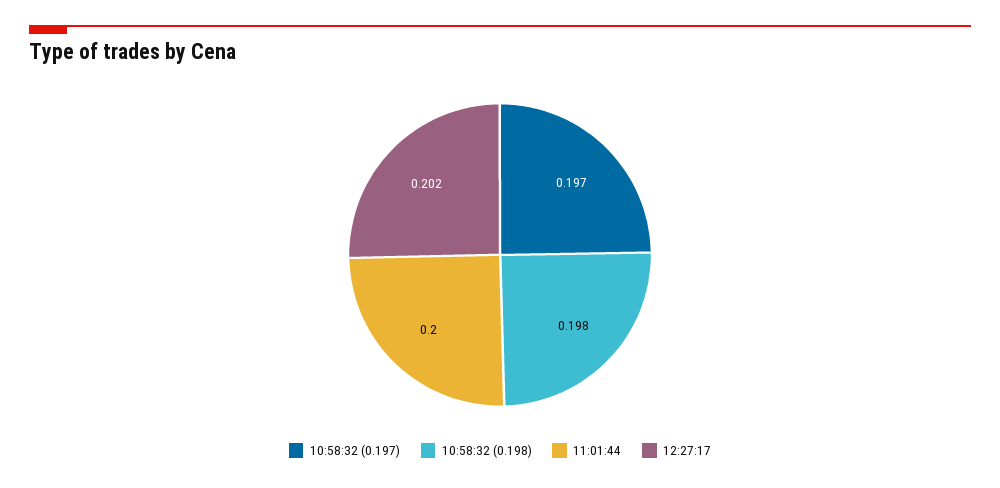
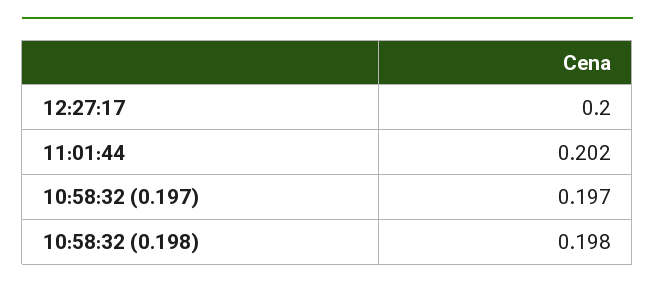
11:01:44: 0.2 -> 0.202
12:27:17: 0.202 -> 0.2

